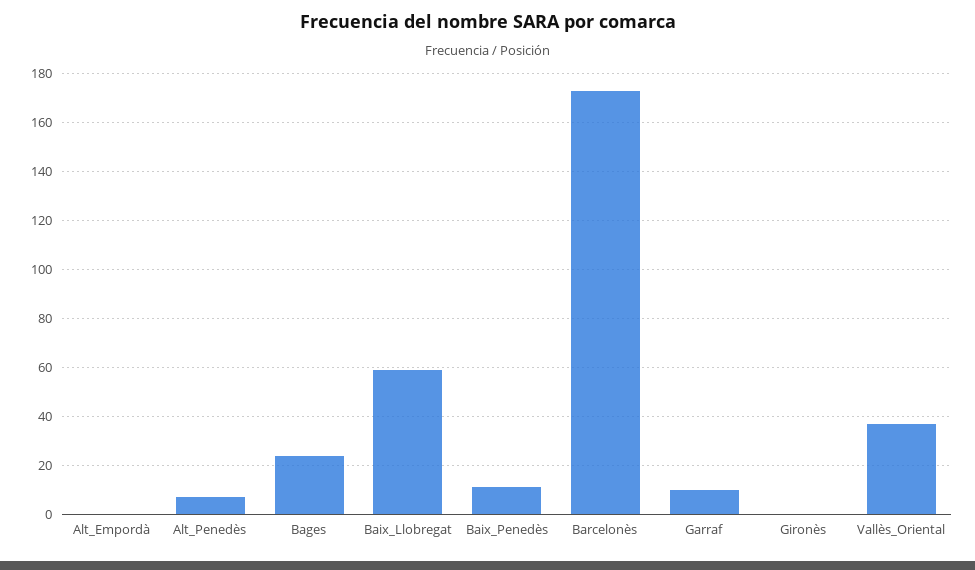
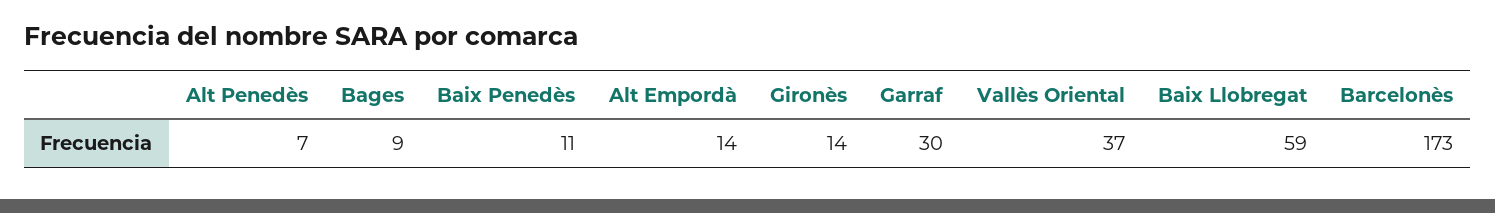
Alt_Empordà: 0 -> 14
Bages: 25 -> 9
Garraf: 10 -> 30
Gironès: 0 -> 14

